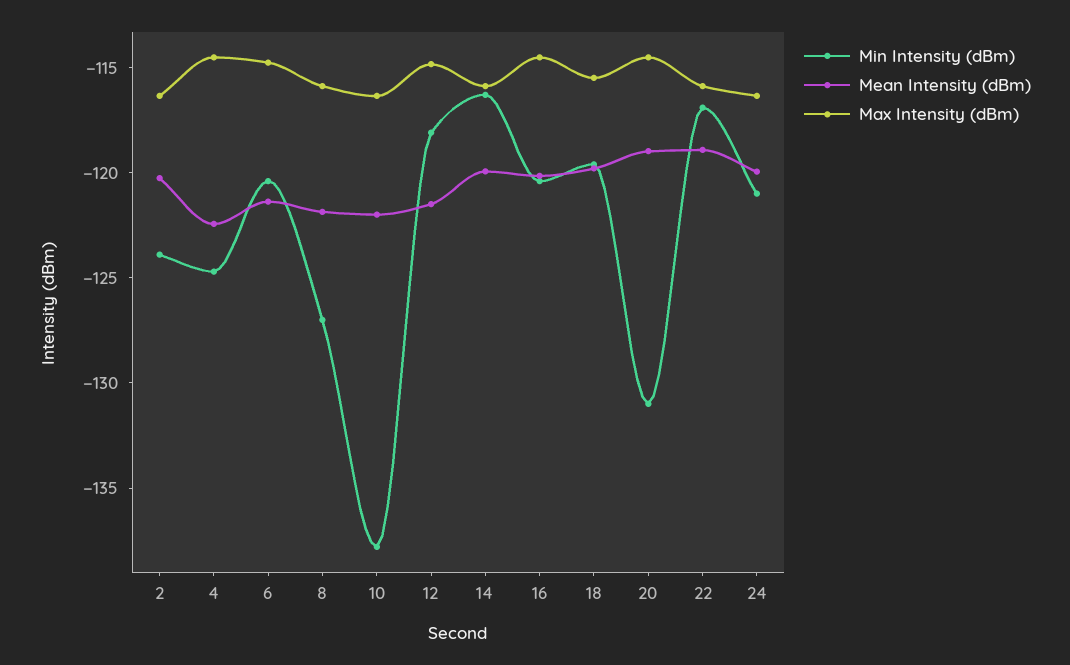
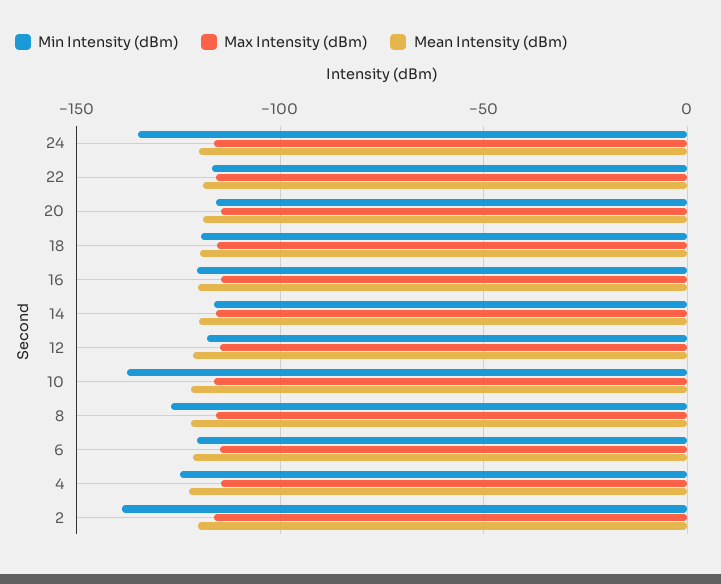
Min Intensity (dBm), 2: -124 -> -140
Min Intensity (dBm), 20: -131 -> -115
Min Intensity (dBm), 24: -121 -> -135

